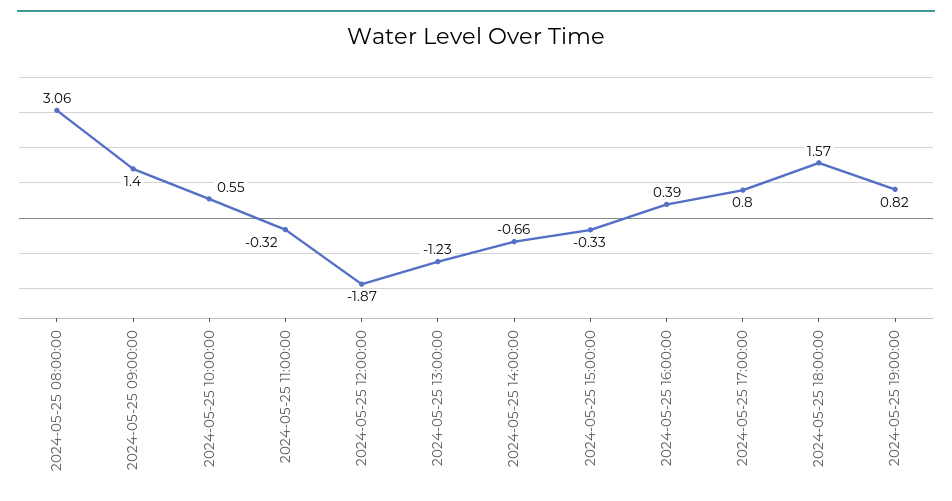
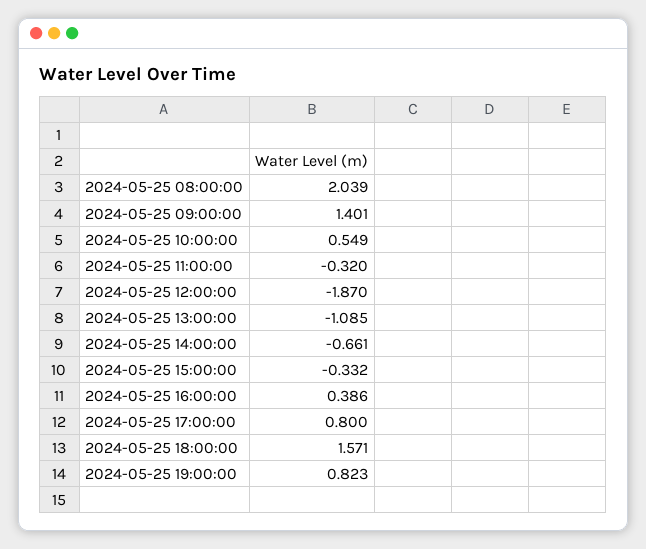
2024-05-25 08:00:00: 3.06 -> 2.039
2024-05-25 13:00:00: -1.23 -> -1.085

